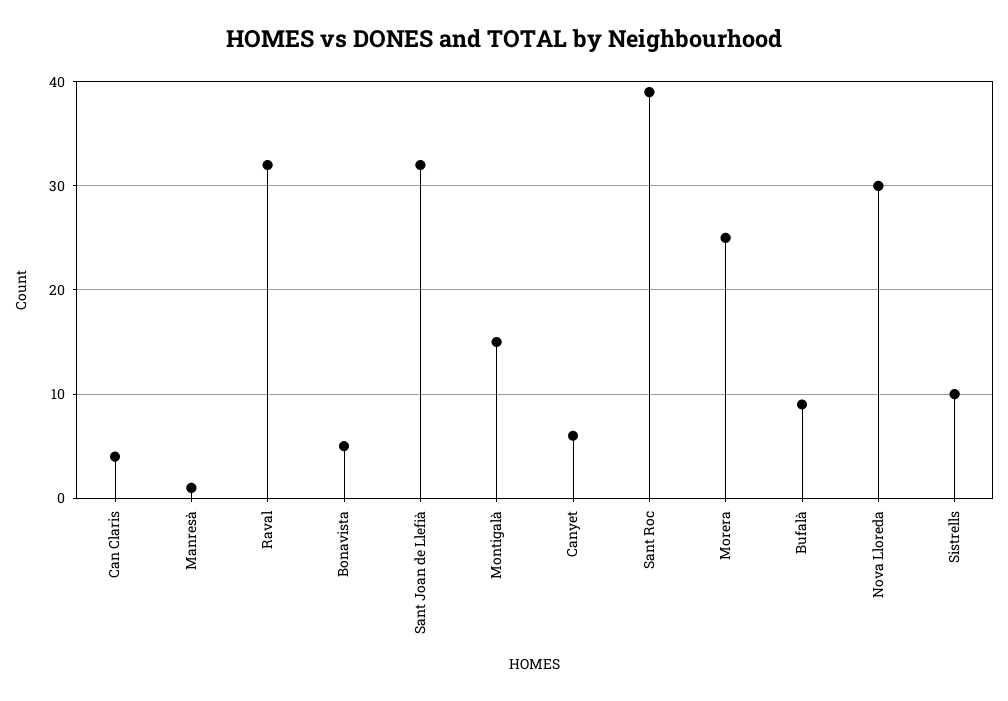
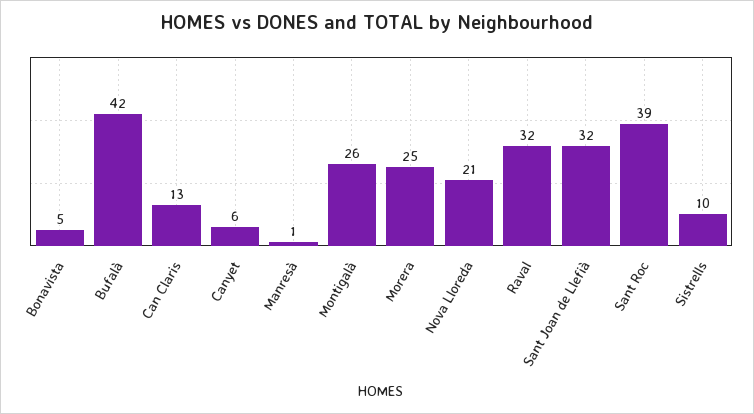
Can Claris: 4 -> 13
Montigalà: 15 -> 26
Bufalà: 9 -> 42
Nova Lloreda: 30 -> 21

